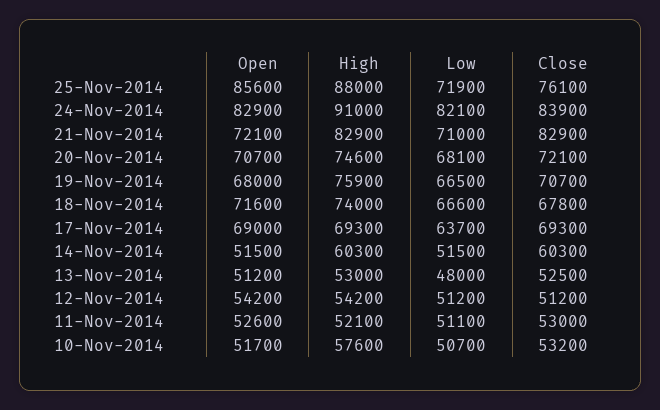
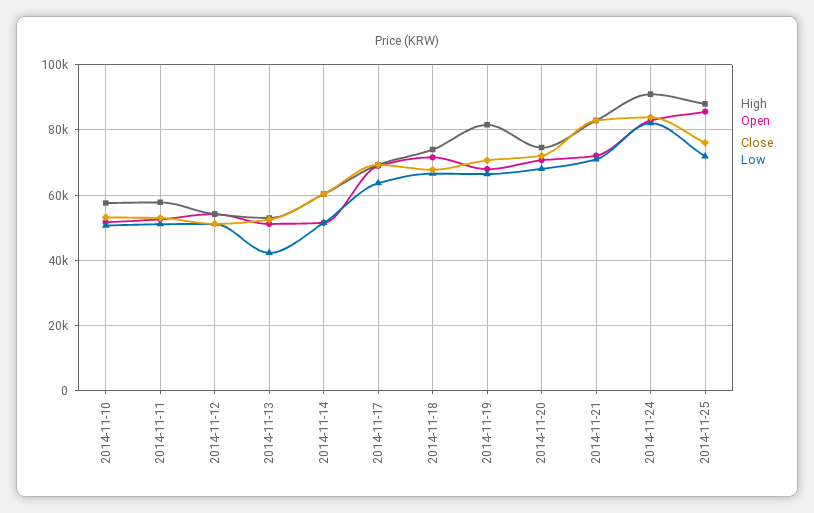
High, 19-Nov-2014: 75900 -> 82000
Low, 13-Nov-2014: 48000 -> 42000
High, 11-Nov-2014: 52100 -> 58000

